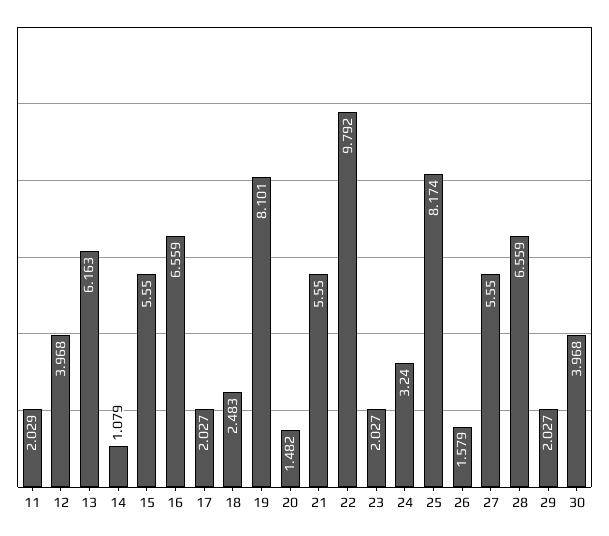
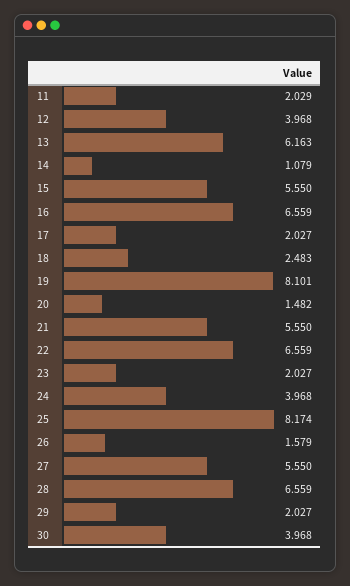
22: 9.792 -> 6.559
24: 3.24 -> 3.968

